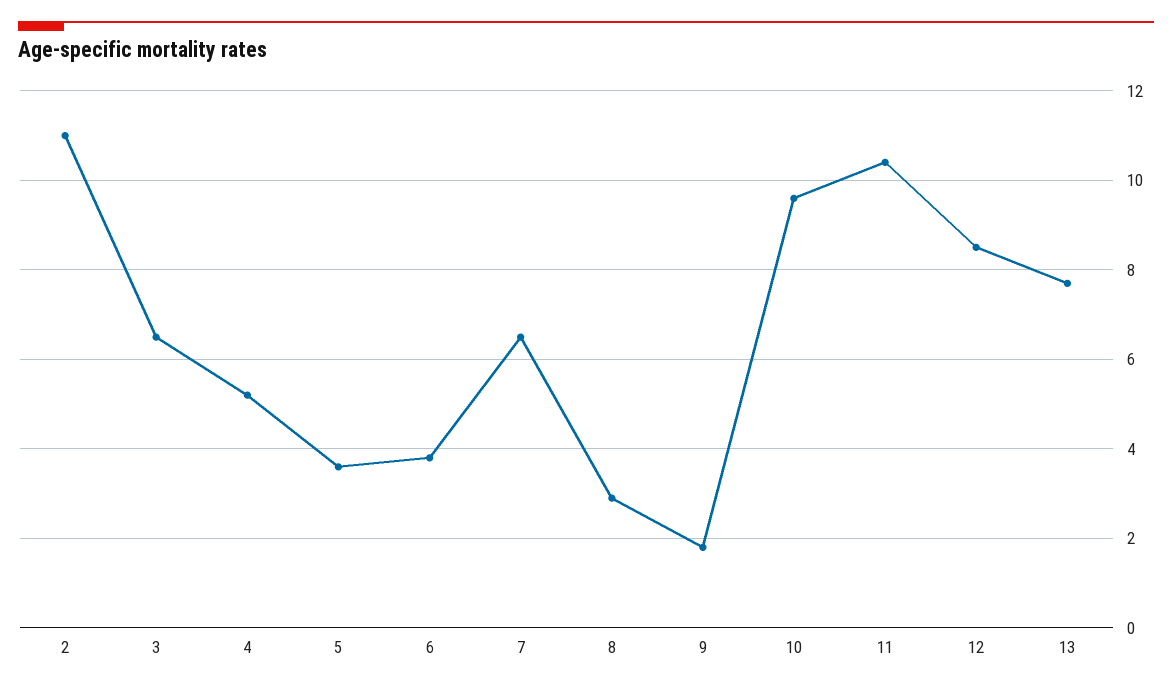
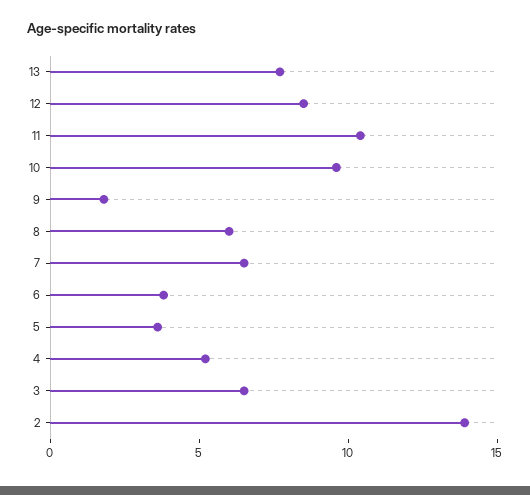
2: 11 -> 14
8: 3 -> 6

